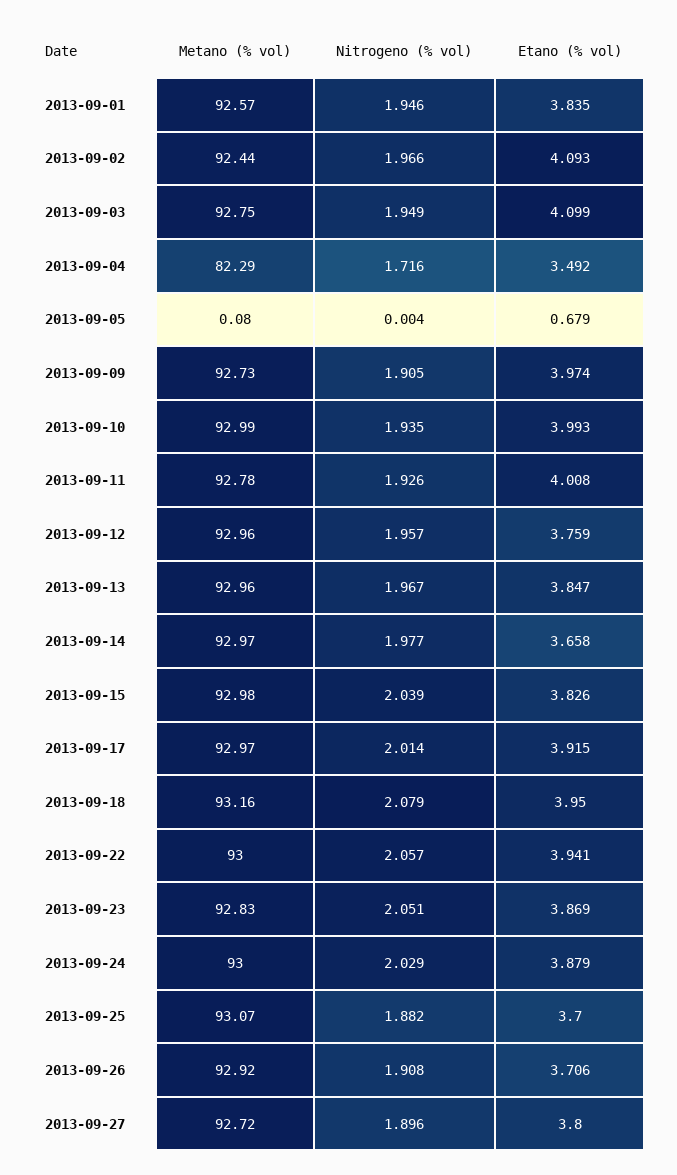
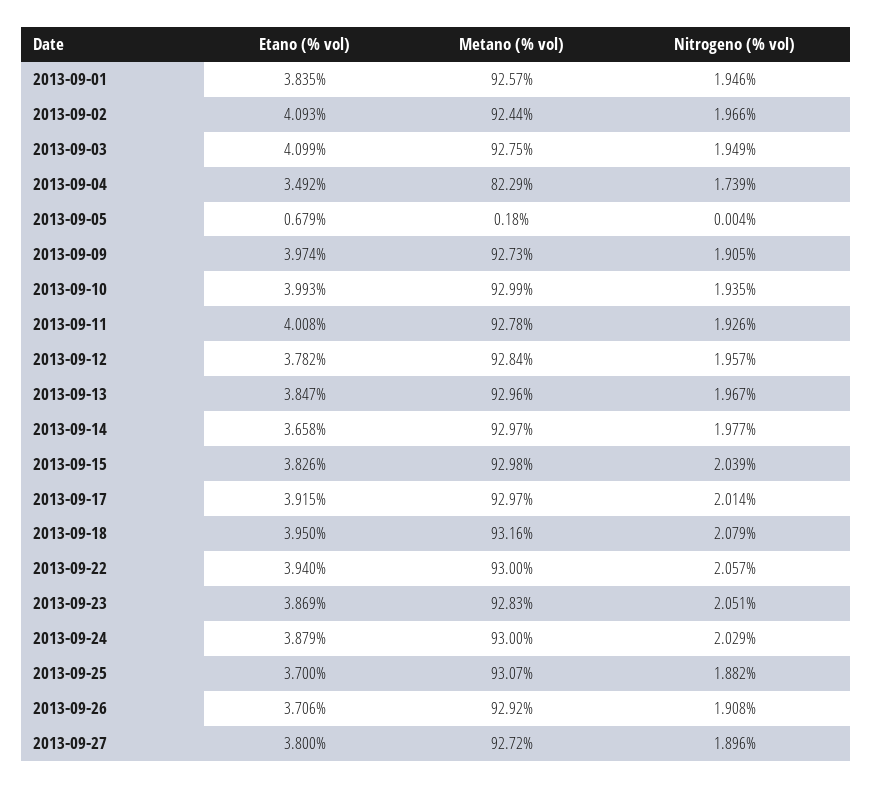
Nitrogeno (% vol), 2013-09-04: 1.716 -> 1.739
Metano (% vol), 2013-09-05: 0.08 -> 0.18
Metano (% vol), 2013-09-12: 92.96 -> 92.84
Etano (% vol), 2013-09-12: 3.759 -> 3.782
Etano (% vol), 2013-09-22: 3.941 -> 3.94

